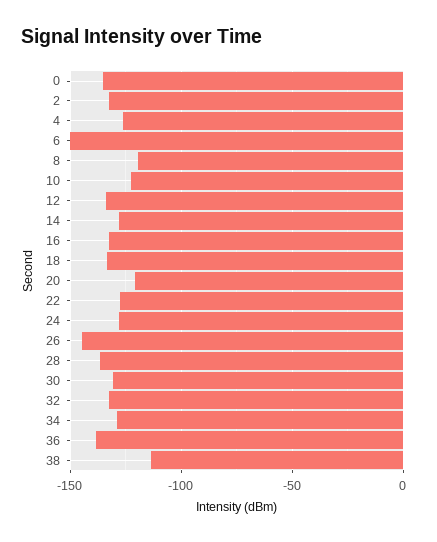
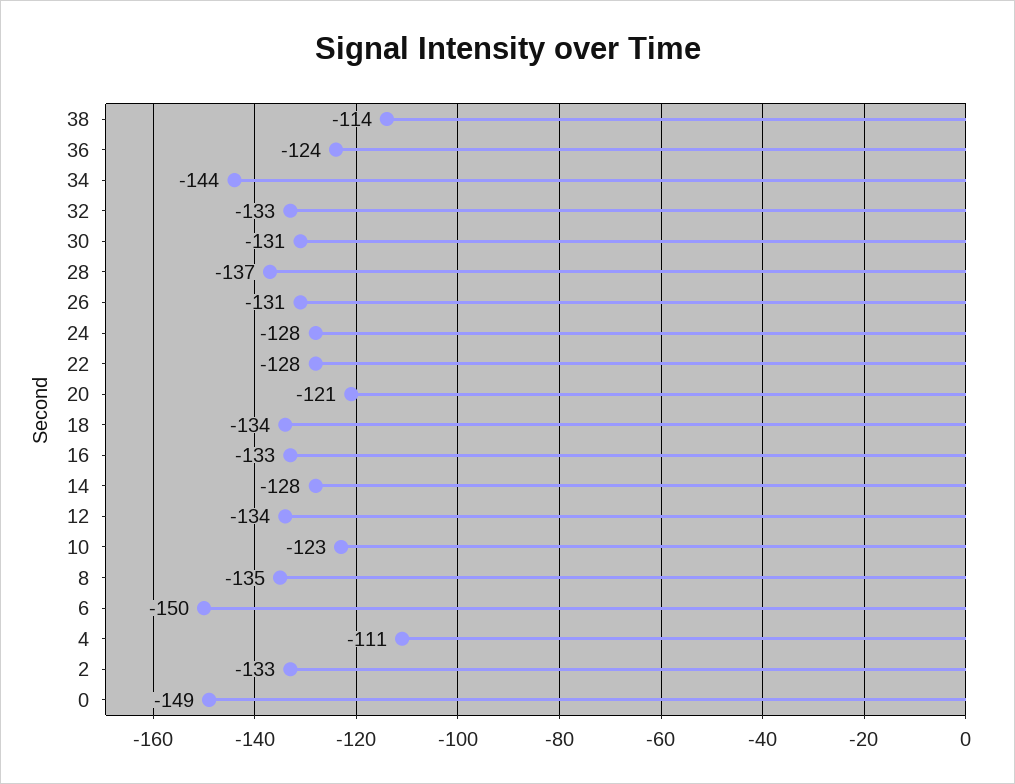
0: -135 -> -149
4: -125 -> -111
8: -120 -> -135
26: -145 -> -131
34: -130 -> -144
36: -140 -> -124

